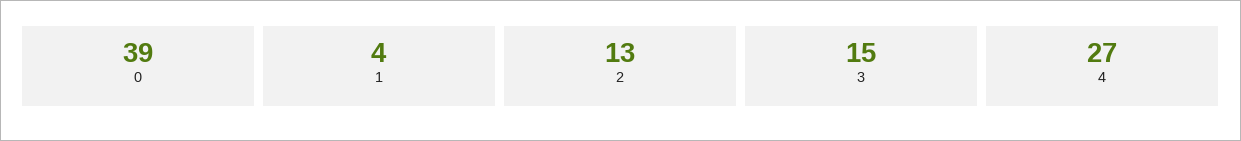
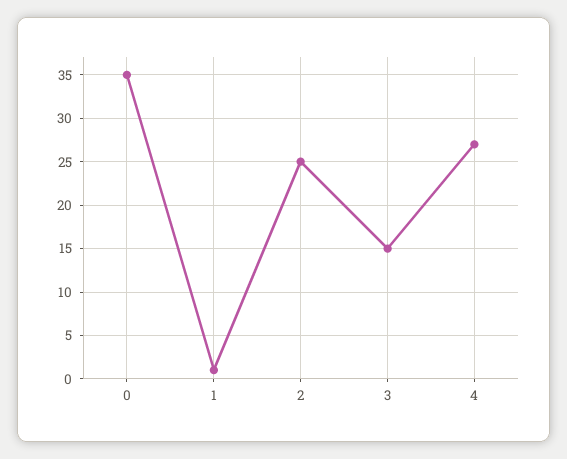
0: 39 -> 35
1: 4 -> 1
2: 13 -> 25

